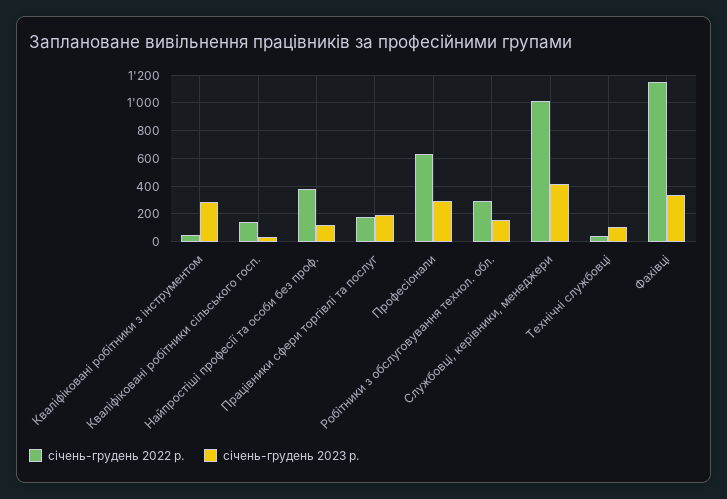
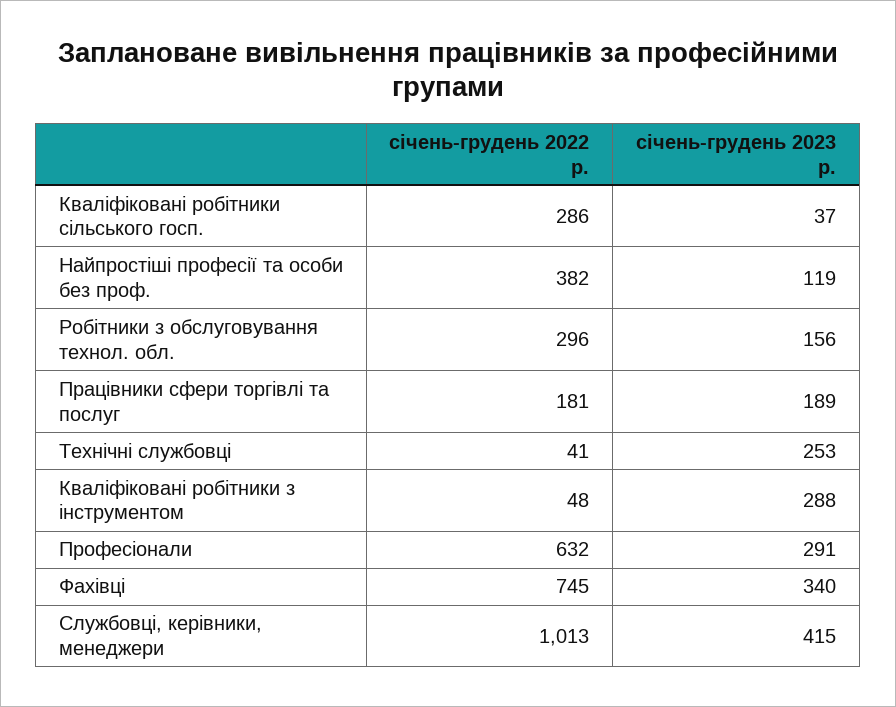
січень-грудень 2022 р., Кваліфіковані робітники сільського госп.: 150 -> 286
січень-грудень 2023 р., Технічні службовці: 100 -> 253
січень-грудень 2022 р., Фахівці: 1150 -> 745

